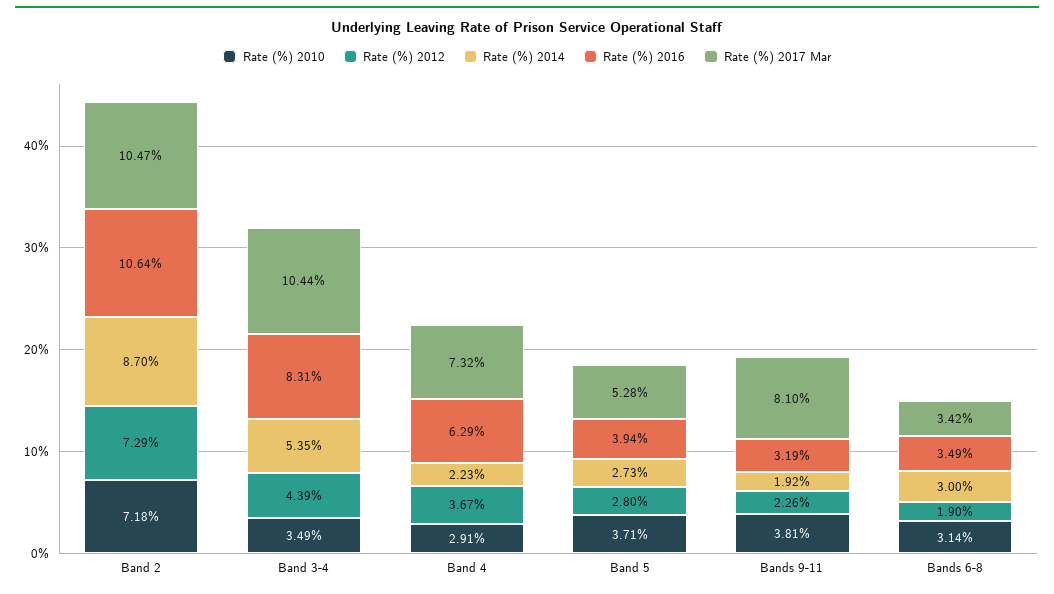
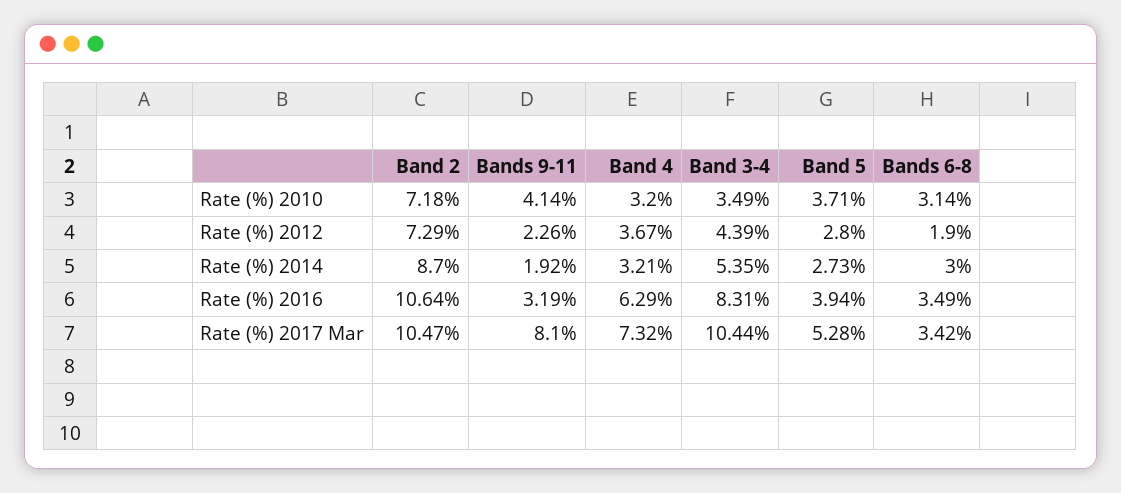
Rate (%) 2010, Band 4: 2.91 -> 3.2
Rate (%) 2014, Band 4: 2.23 -> 3.21
Rate (%) 2010, Bands 9-11: 3.81 -> 4.14

